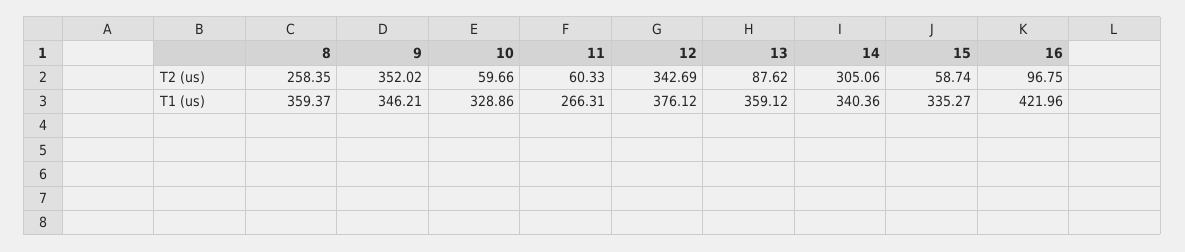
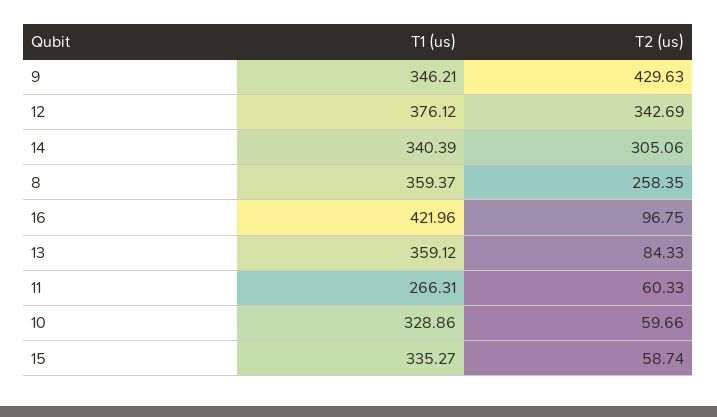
9, T2 (us): 352.02 -> 429.63
13, T2 (us): 87.62 -> 84.33
14, T1 (us): 340.36 -> 340.39

